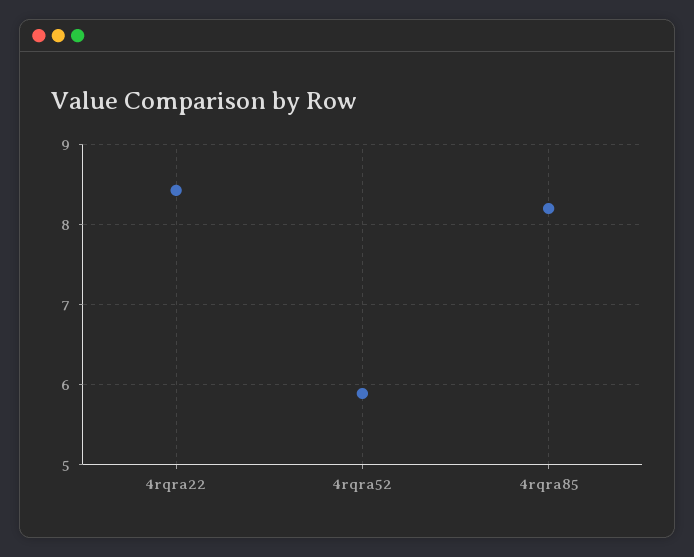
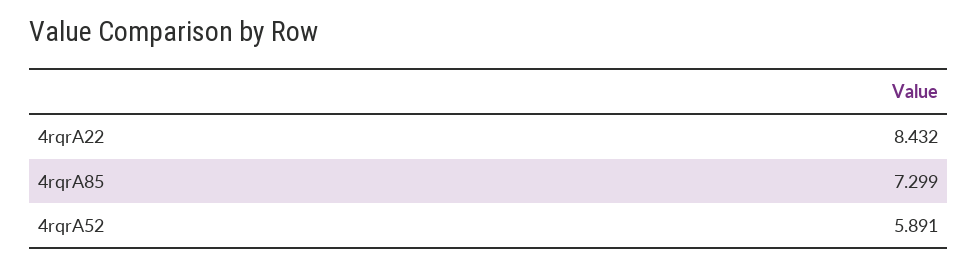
4rqra85: 8.2 -> 7.299

